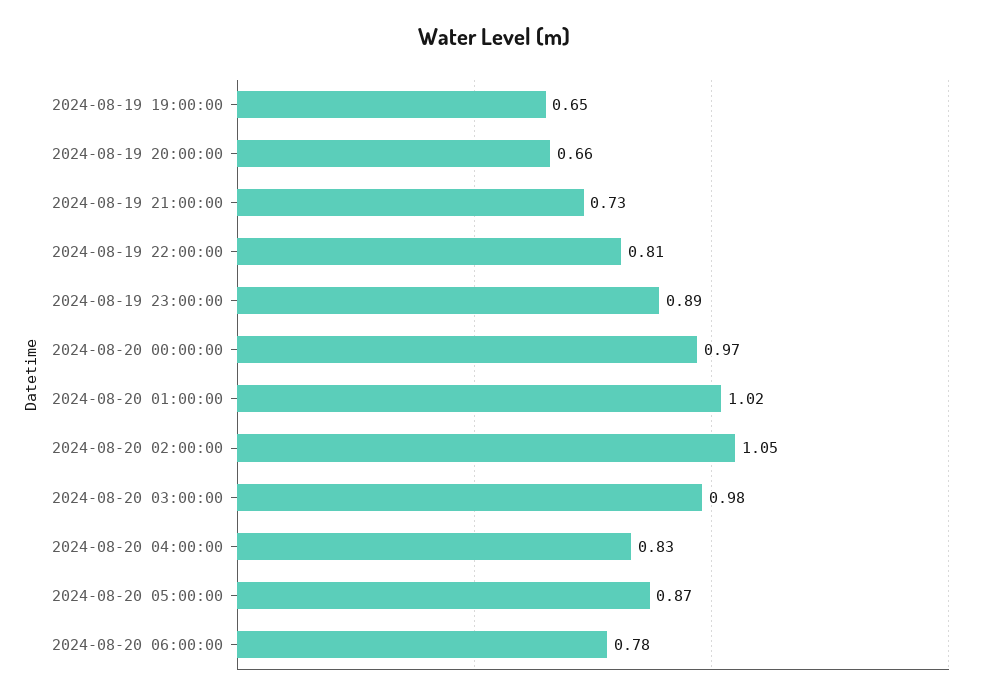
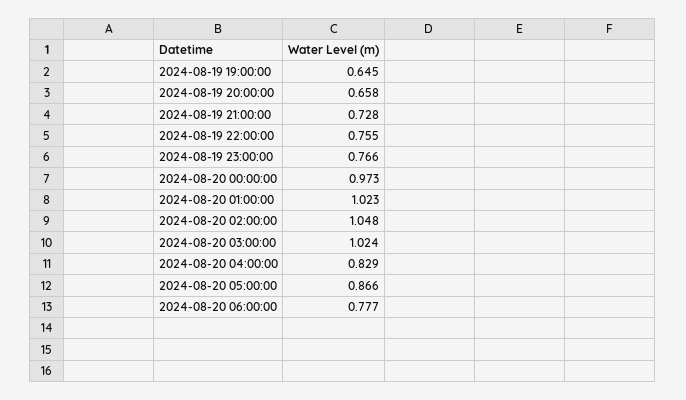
2024-08-19 22:00:00: 0.81 -> 0.755
2024-08-19 23:00:00: 0.89 -> 0.766
2024-08-20 03:00:00: 0.98 -> 1.024

